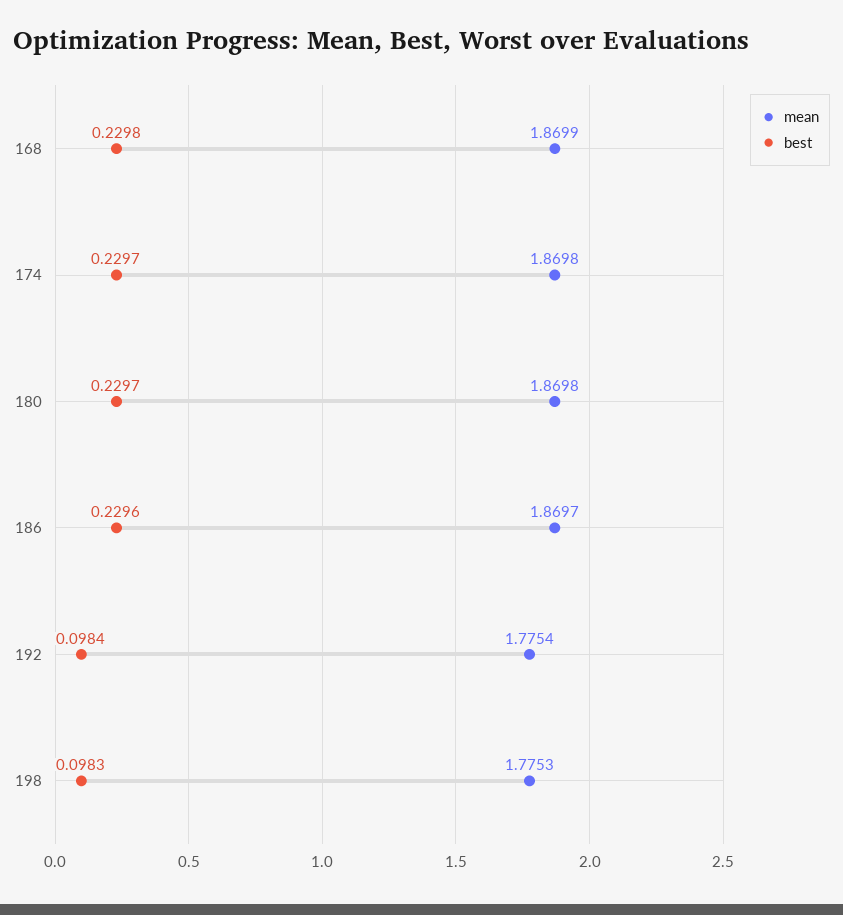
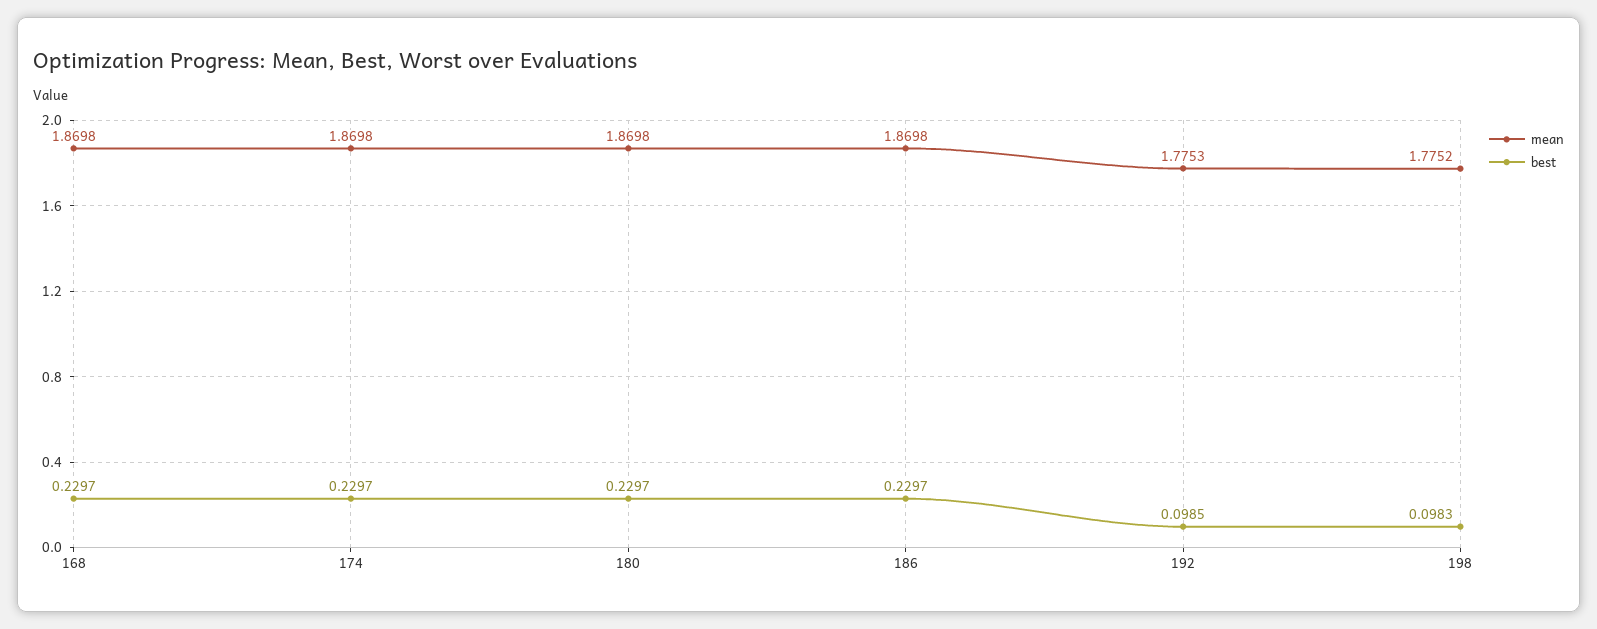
mean, 168: 1.8699 -> 1.8698
best, 168: 0.2298 -> 0.2297
mean, 186: 1.8697 -> 1.8698
best, 186: 0.2296 -> 0.2297
mean, 192: 1.7754 -> 1.7753
best, 192: 0.0984 -> 0.0985
mean, 198: 1.7753 -> 1.7752

